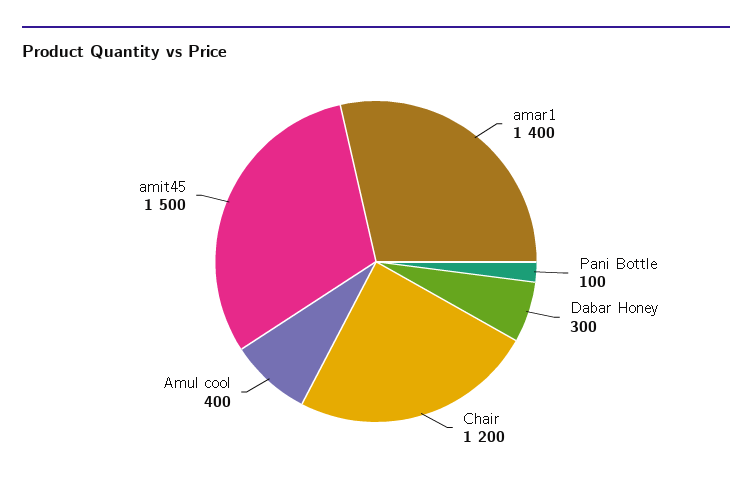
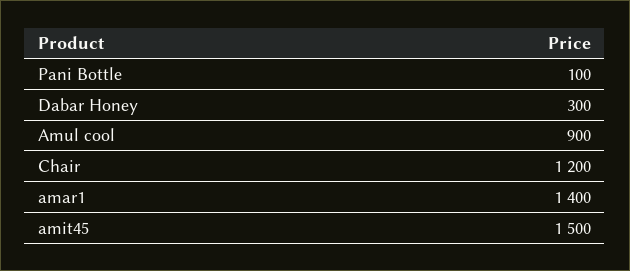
Amul cool: 400 -> 900

